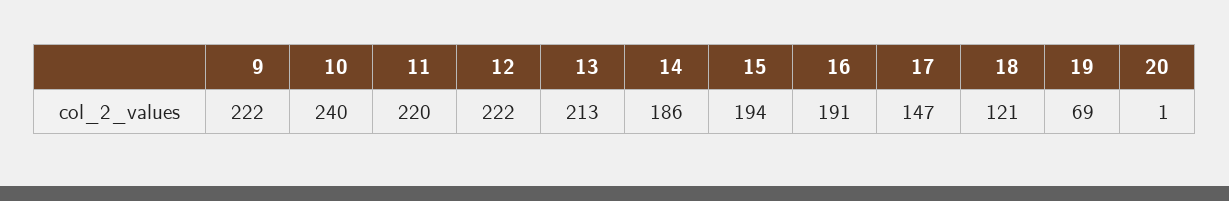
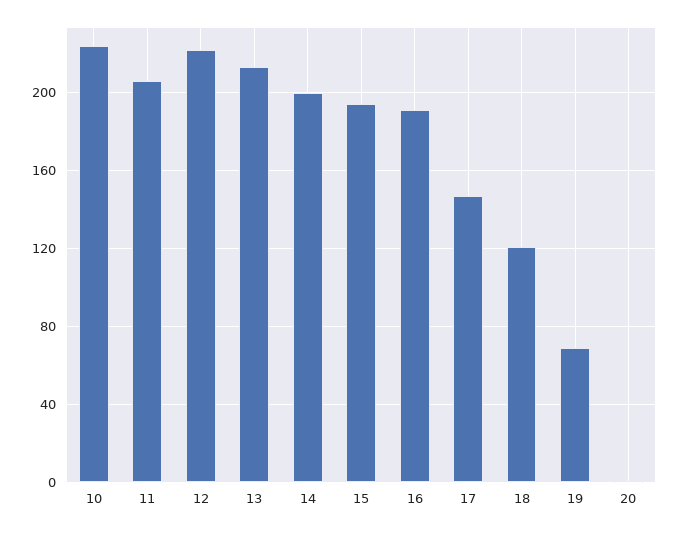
9: 222 -> none
10: 240 -> 225
11: 220 -> 205
14: 186 -> 200

